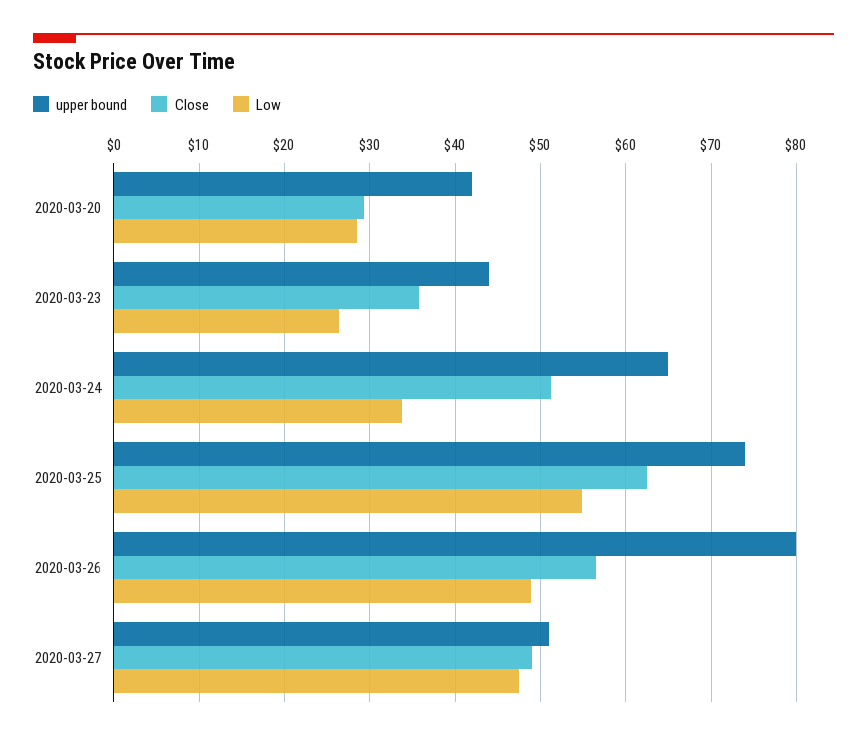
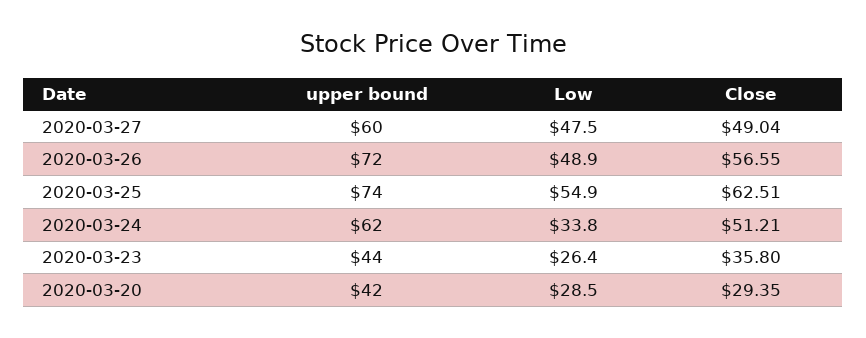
upper bound, 2020-03-24: 65 -> 62
upper bound, 2020-03-26: 80 -> 72
upper bound, 2020-03-27: 51 -> 60

